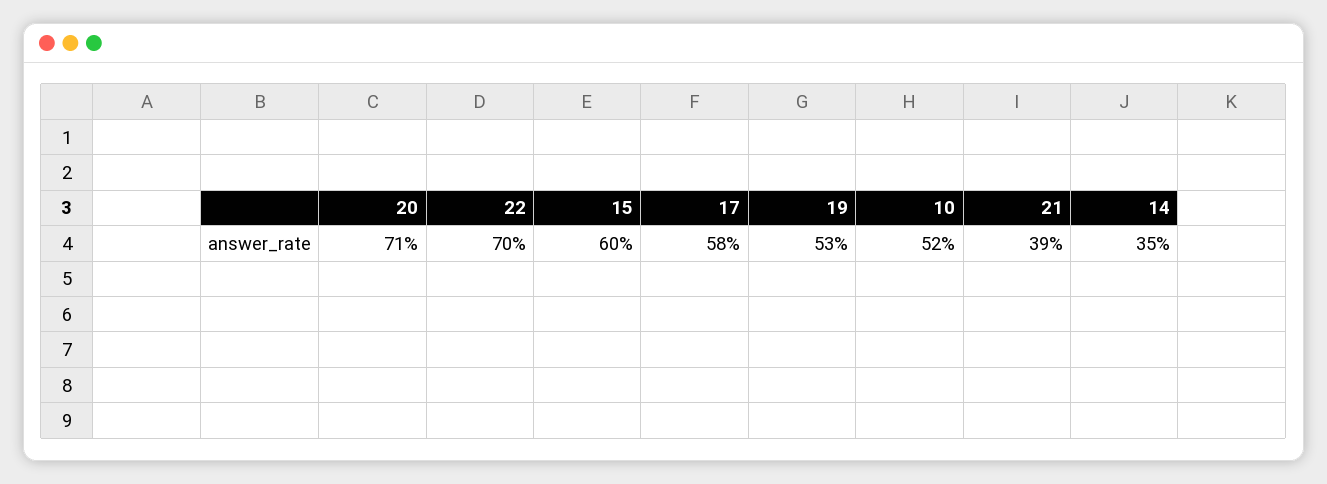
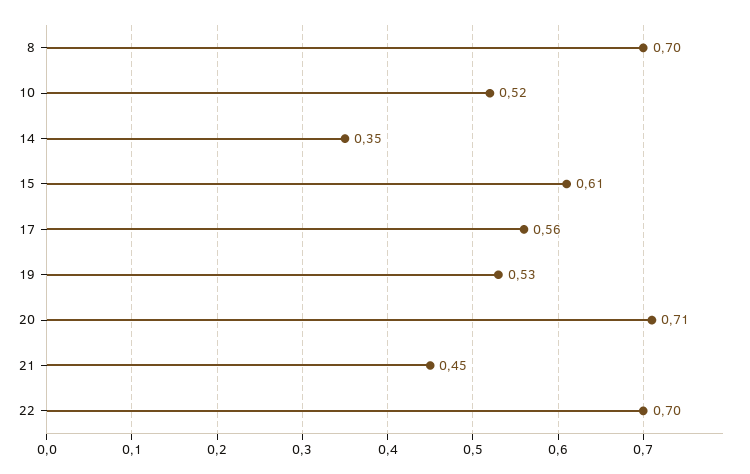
15: 0.6 -> 0.61
17: 0.58 -> 0.56
21: 0.39 -> 0.45
8: none -> 0.7

